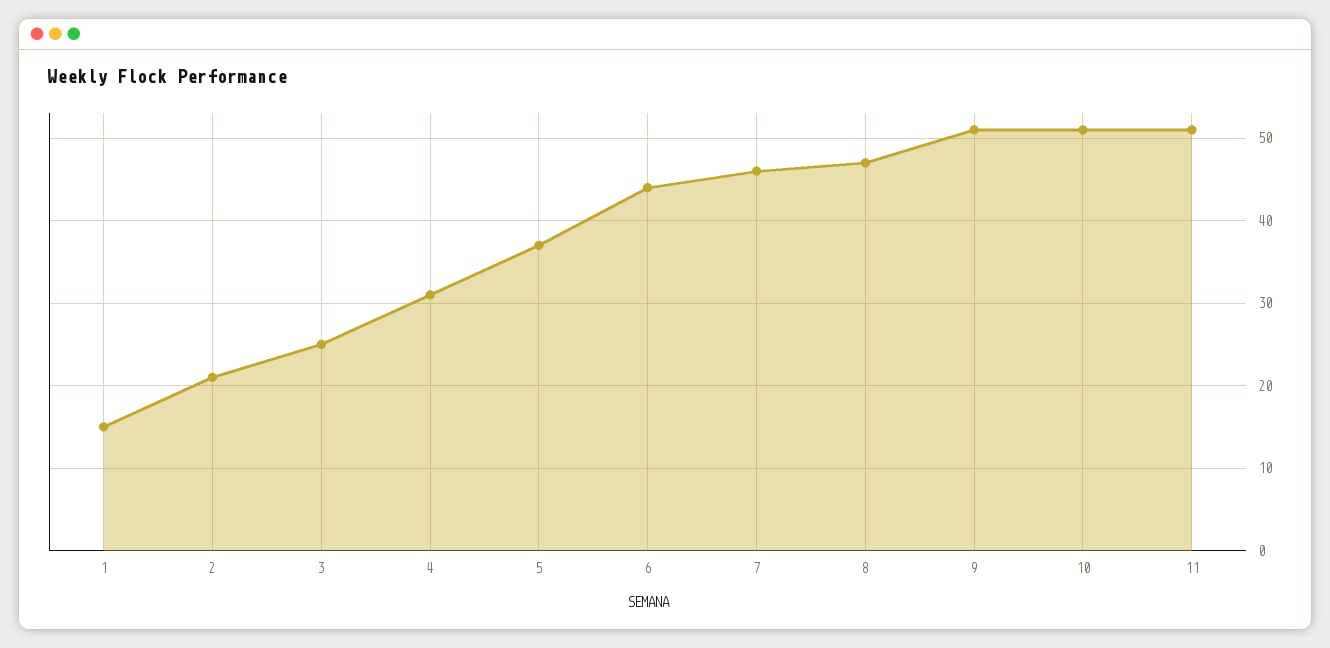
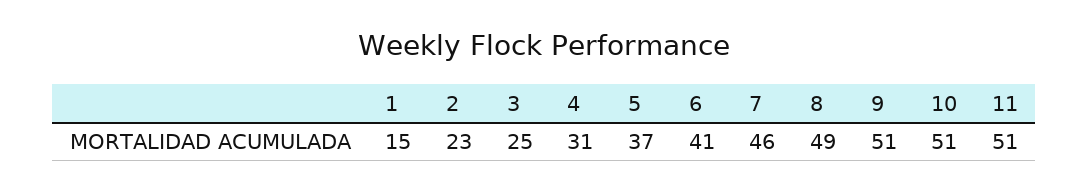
2: 21 -> 23
6: 44 -> 41
8: 47 -> 49

